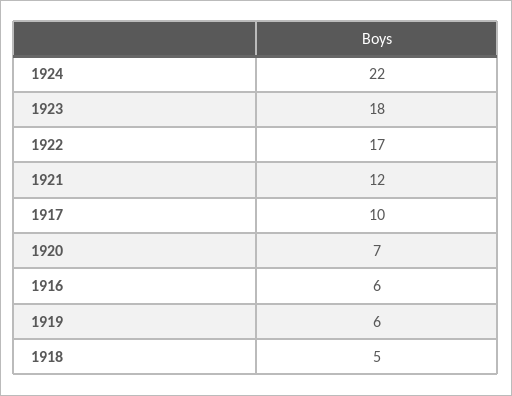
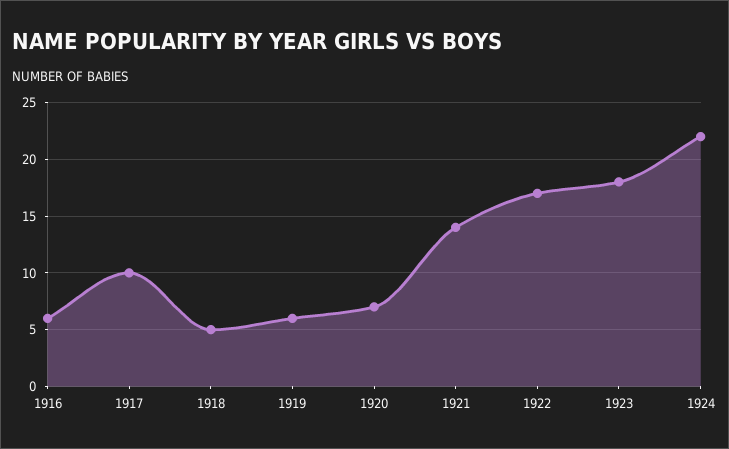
1921: 12 -> 14

